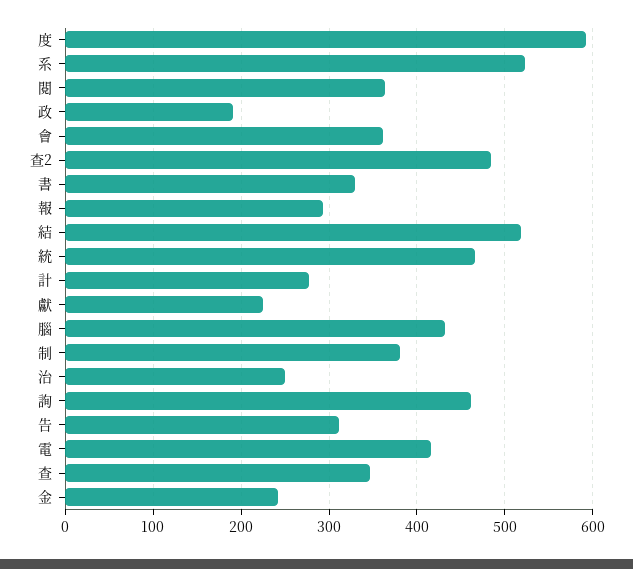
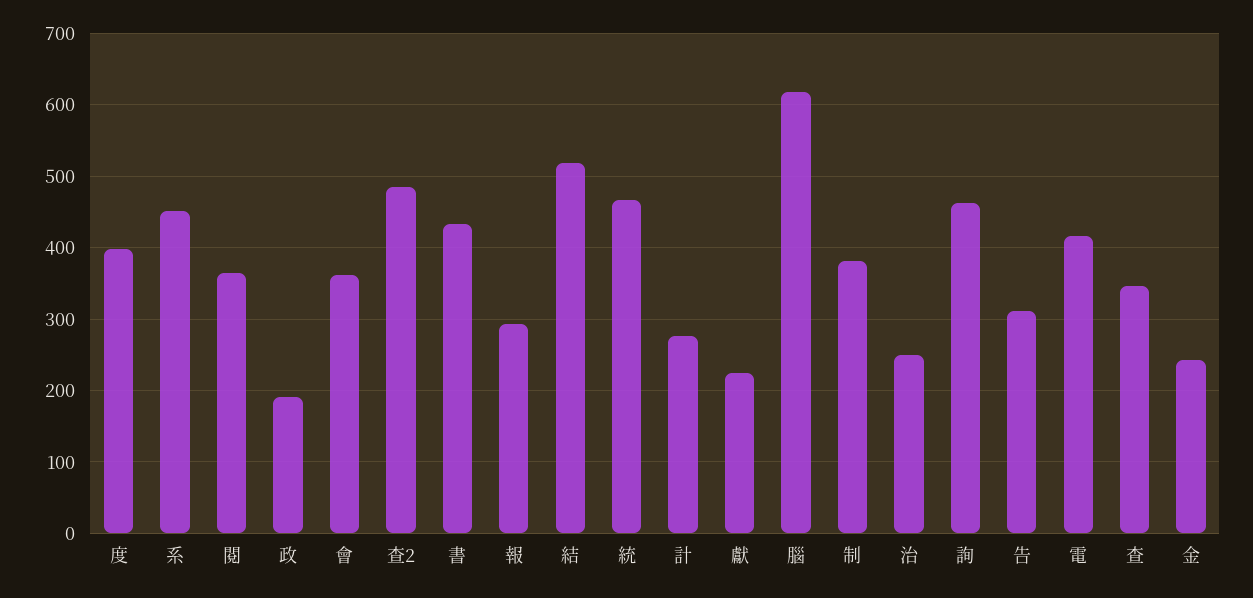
度: 590 -> 400
系: 520 -> 450
書: 330 -> 430
腦: 430 -> 620

